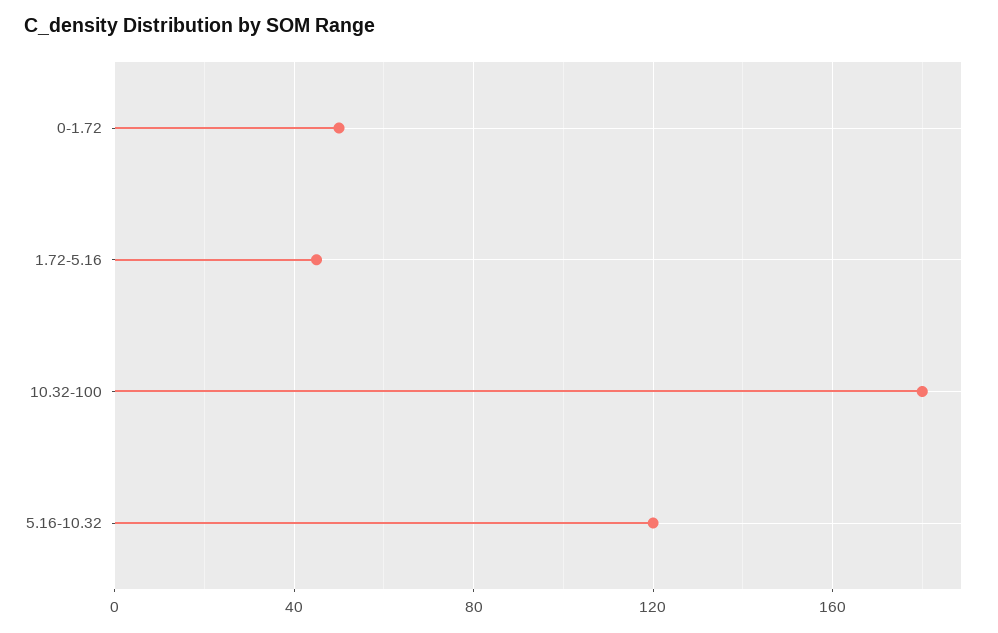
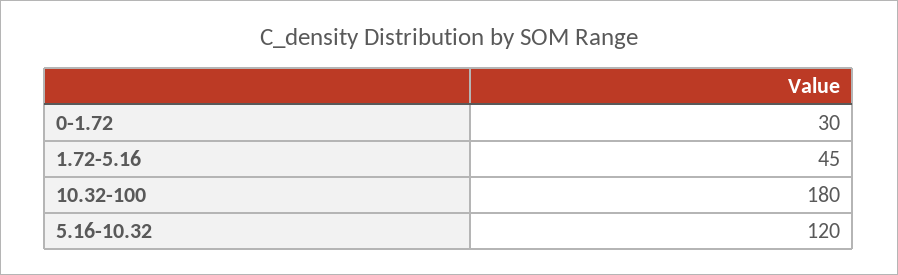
0-1.72: 50 -> 30

